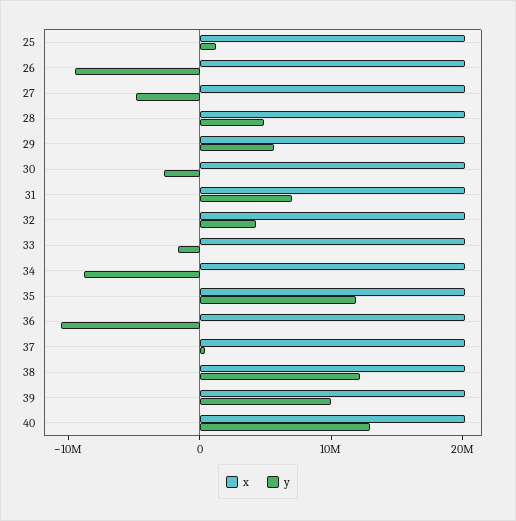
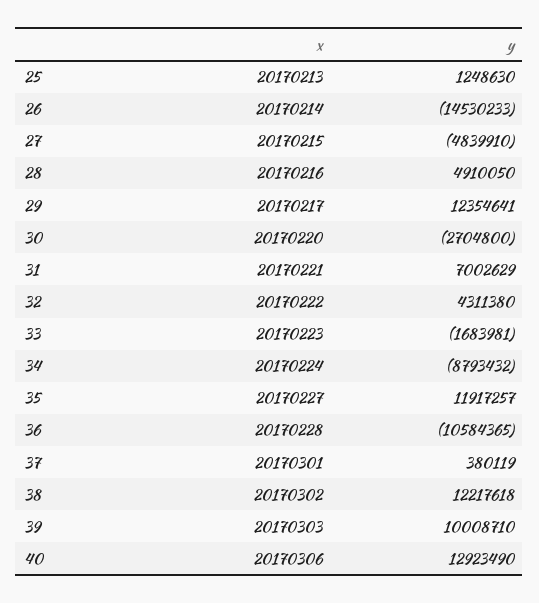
y, 26: -10000000 -> -14530233
y, 29: 6000000 -> 12354641

